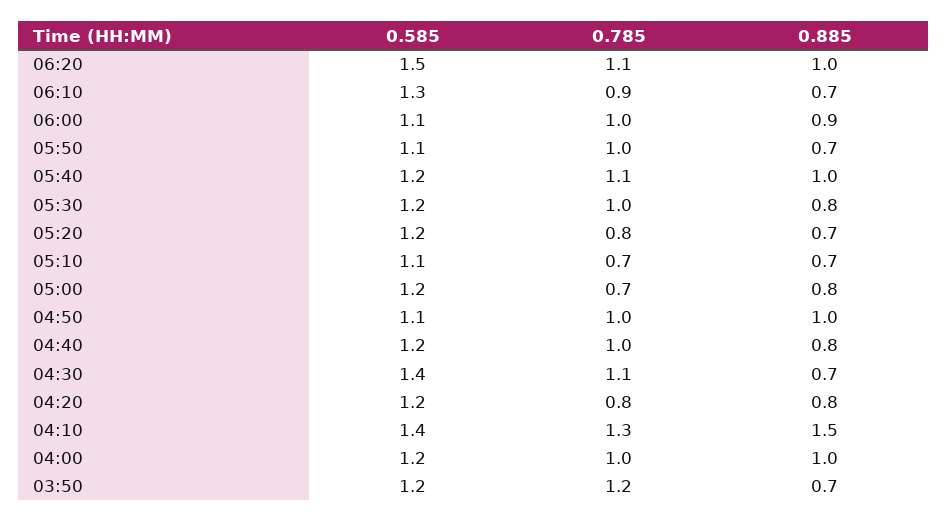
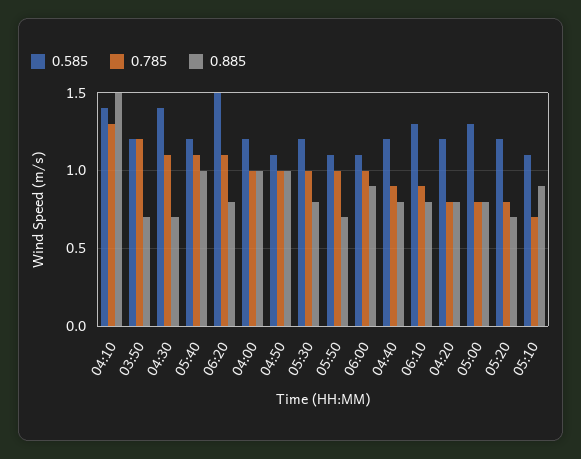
0.885, 06:20: 1 -> 0.8
0.885, 06:10: 0.7 -> 0.8
0.885, 05:10: 0.7 -> 0.9
0.585, 05:00: 1.2 -> 1.3
0.785, 05:00: 0.7 -> 0.8
0.785, 04:40: 1 -> 0.9

